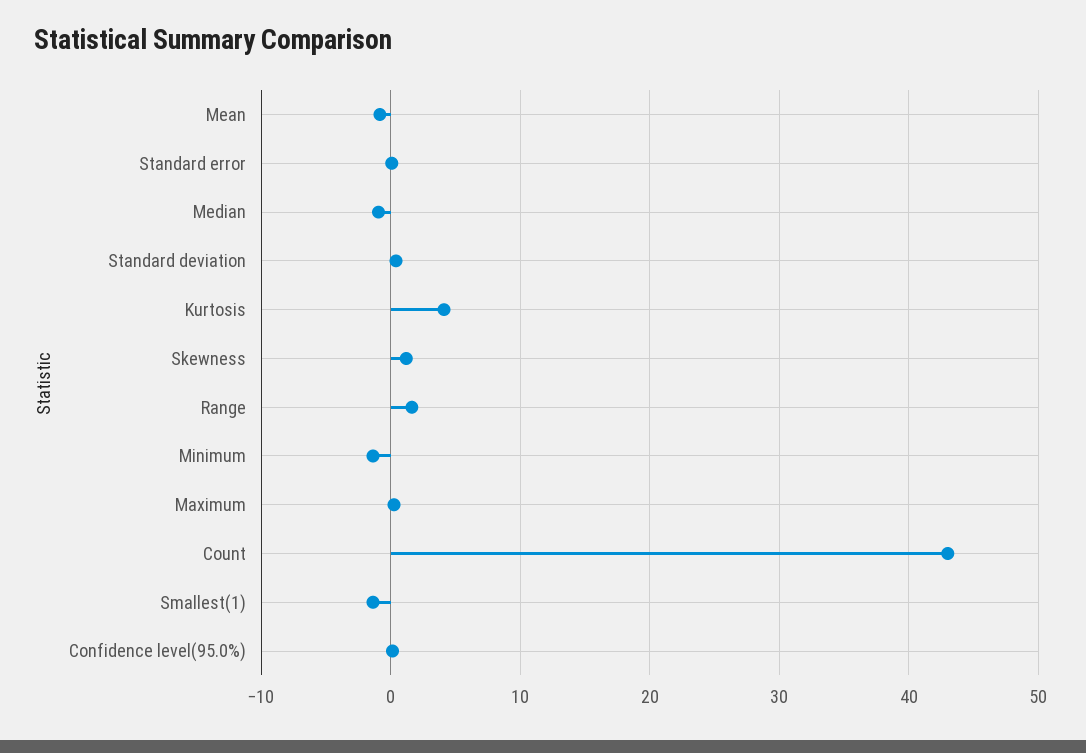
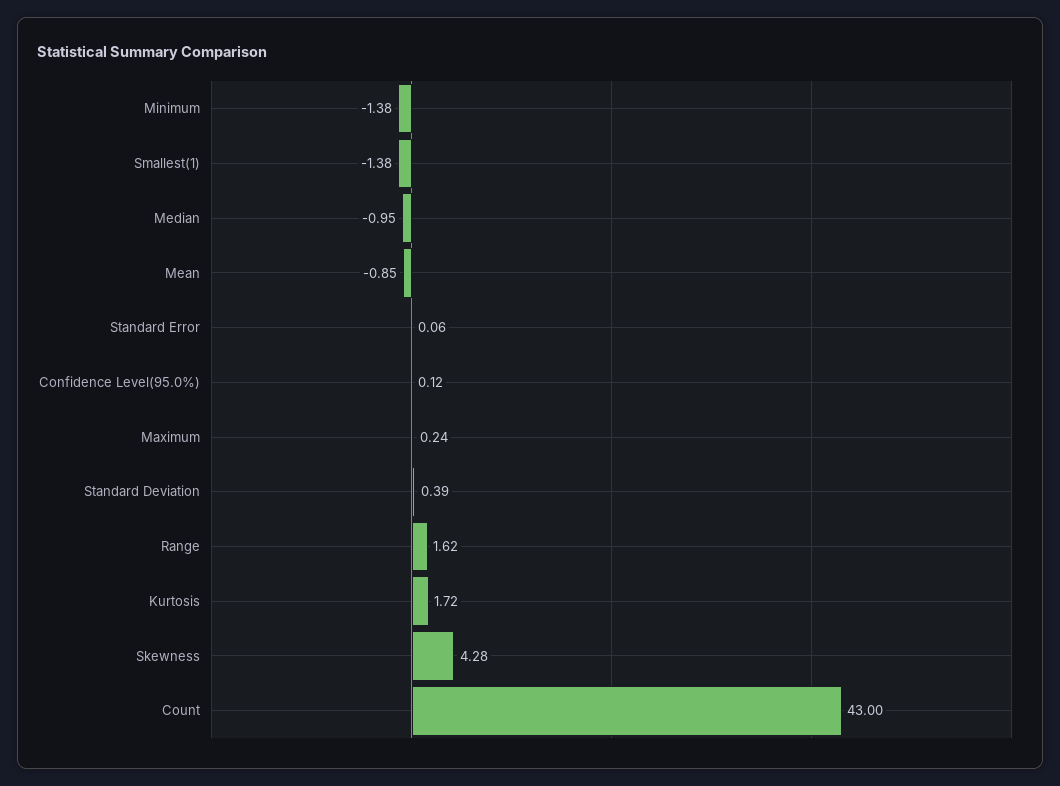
Kurtosis: 4 -> 1.72
Skewness: 1 -> 4.28

